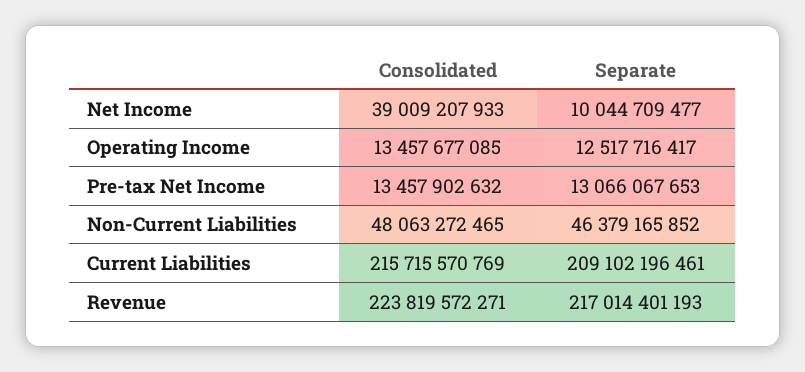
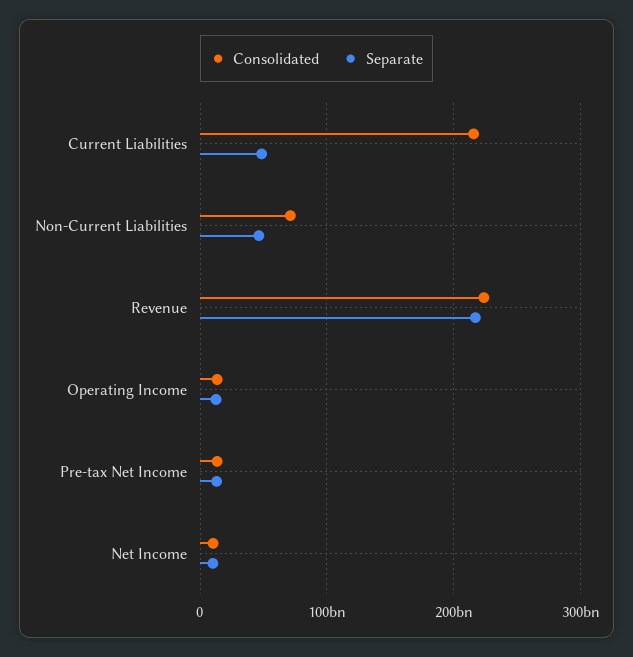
Consolidated, Net Income: 39009207933 -> 10000000000
Consolidated, Non-Current Liabilities: 48063272465 -> 70000000000
Separate, Current Liabilities: 209102196461 -> 50000000000

